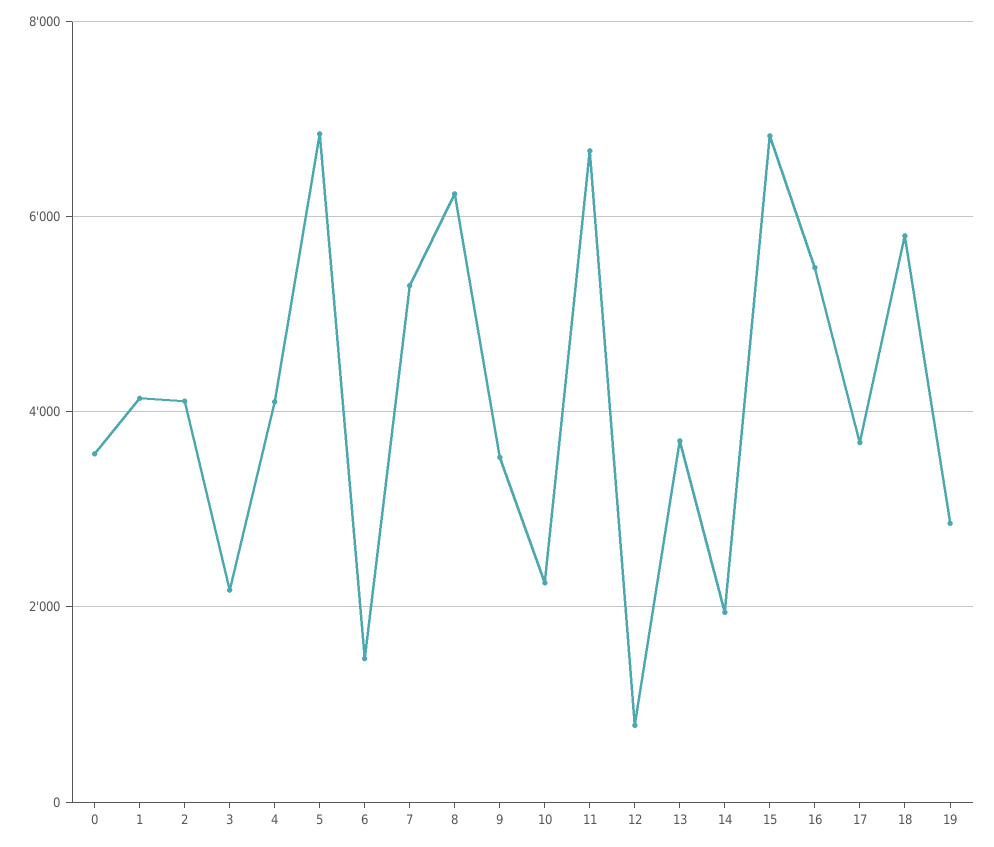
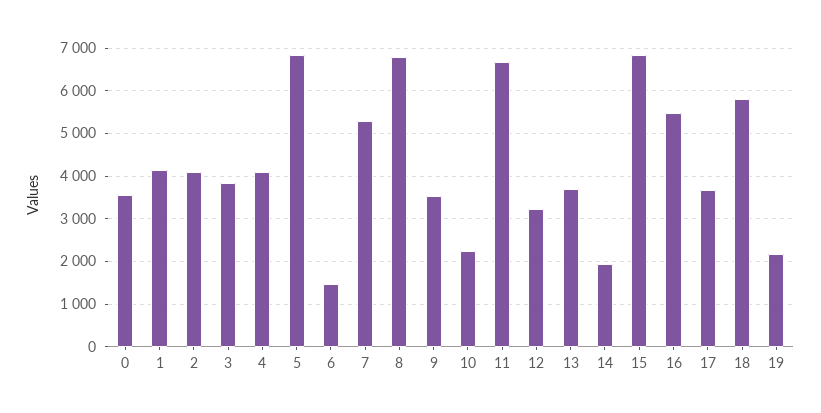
3: 2200 -> 3800
8: 6200 -> 6800
12: 800 -> 3200
19: 2800 -> 2200

